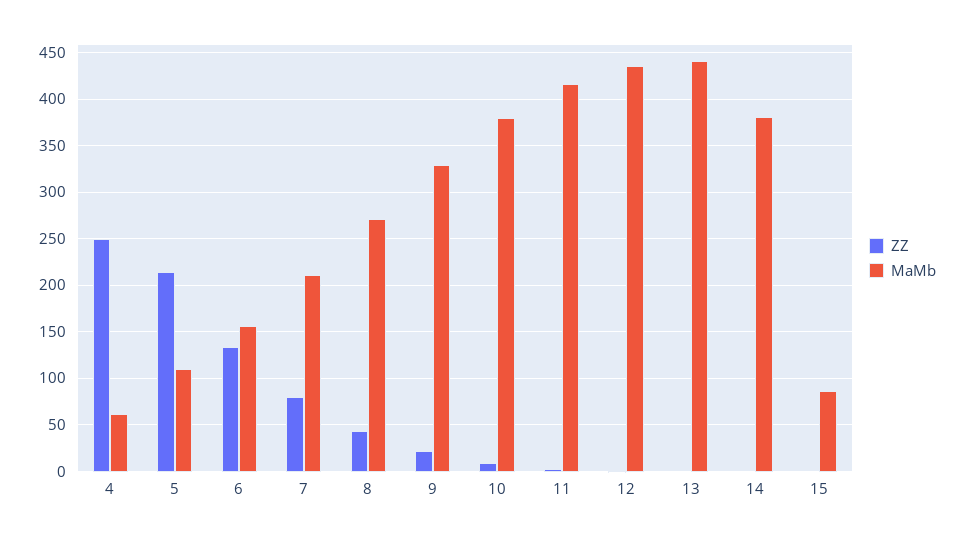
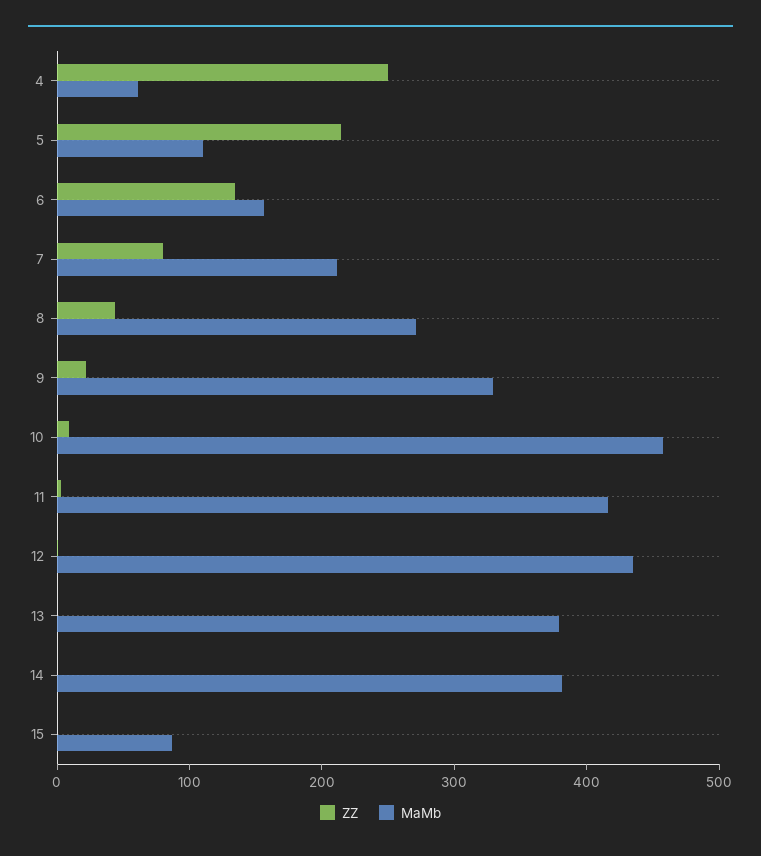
MaMb, 10: 380 -> 460
MaMb, 13: 440 -> 380

